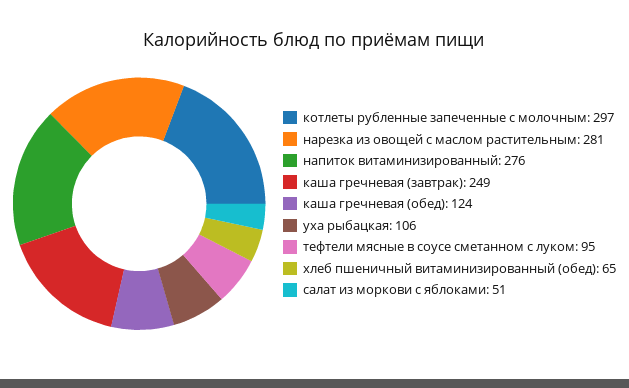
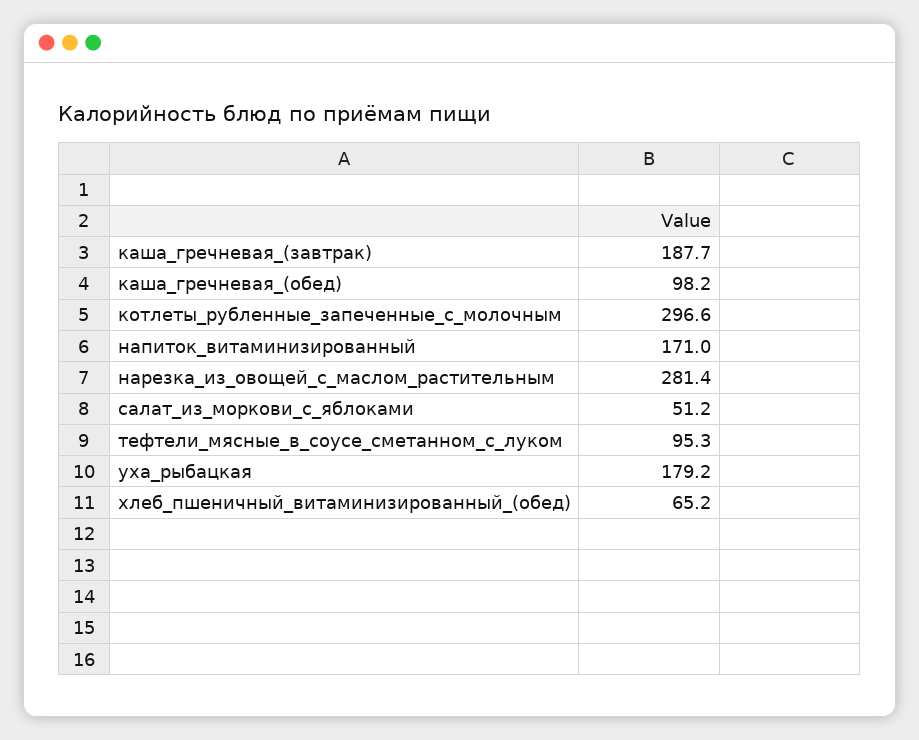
напиток витаминизированный: 276 -> 171
каша гречневая (завтрак): 249 -> 187.7
каша гречневая (обед): 124 -> 98.2
уха рыбацкая: 106 -> 179.2

